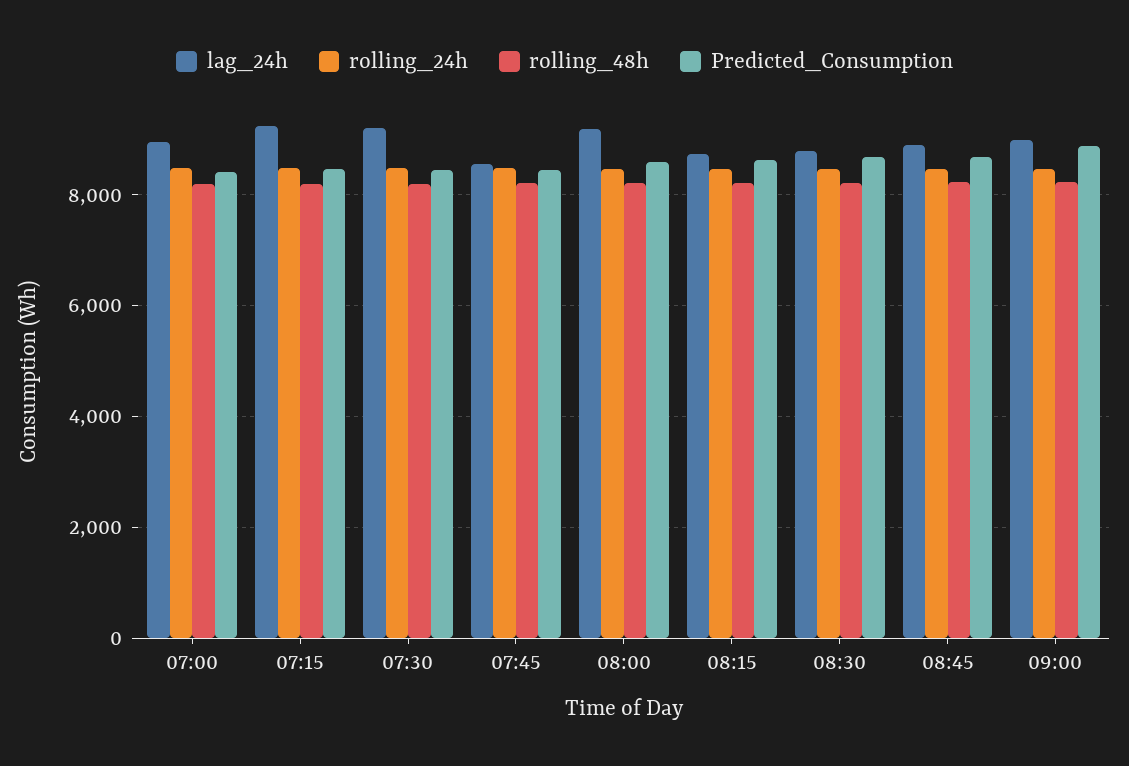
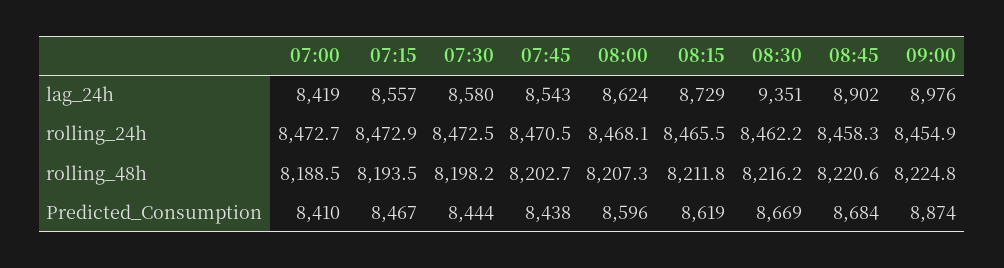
lag_24h, 07:00: 9000 -> 8419
lag_24h, 07:15: 9200 -> 8557
lag_24h, 07:30: 9200 -> 8580
lag_24h, 08:00: 9200 -> 8624
lag_24h, 08:30: 8800 -> 9351

